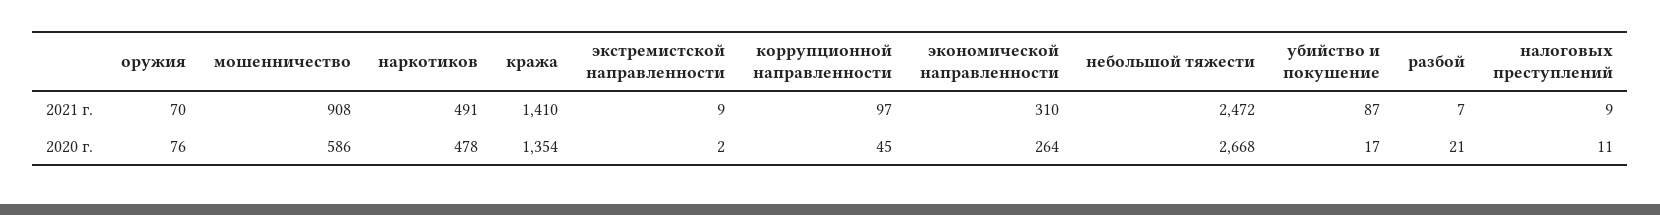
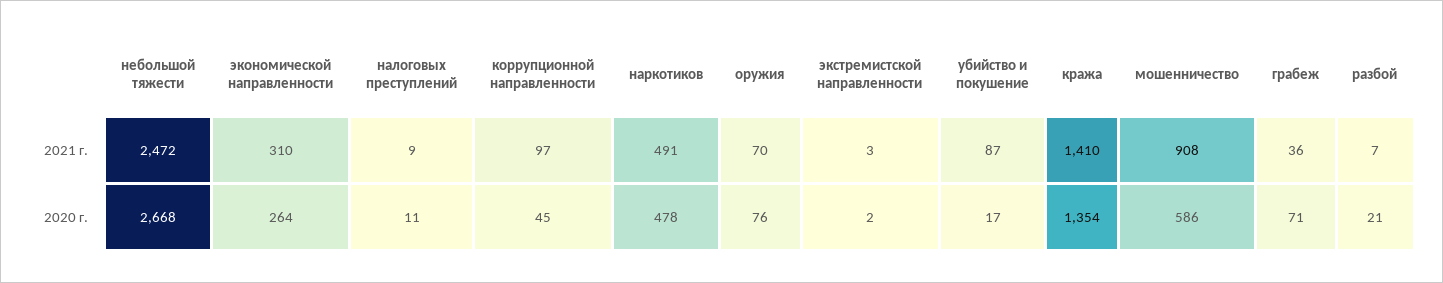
экстремистской направленности, 2021 г.: 9 -> 3
грабеж, 2021 г.: none -> 36
грабеж, 2020 г.: none -> 71

